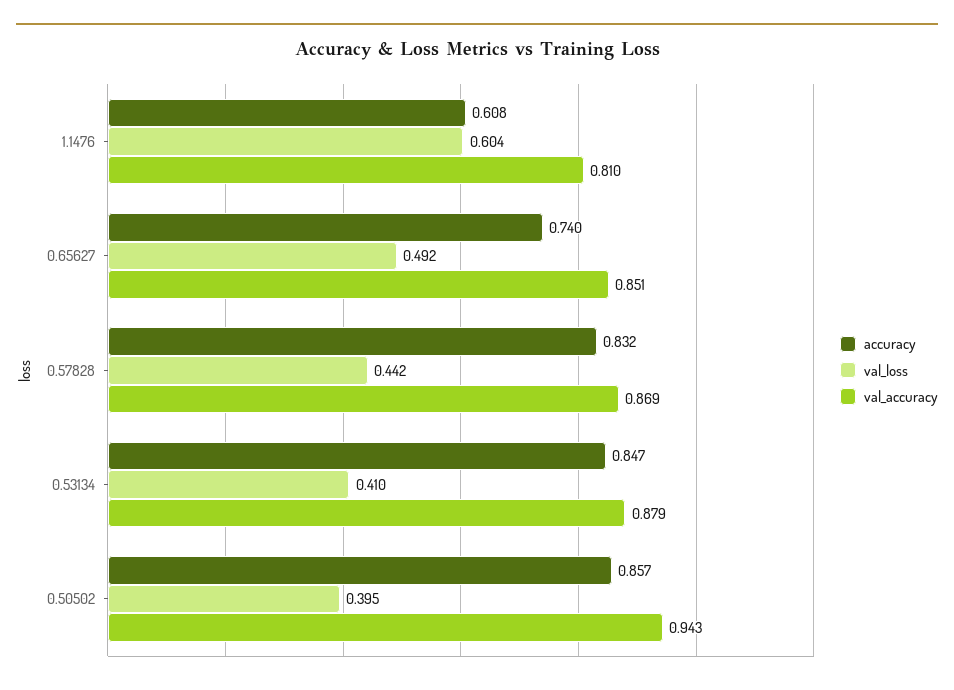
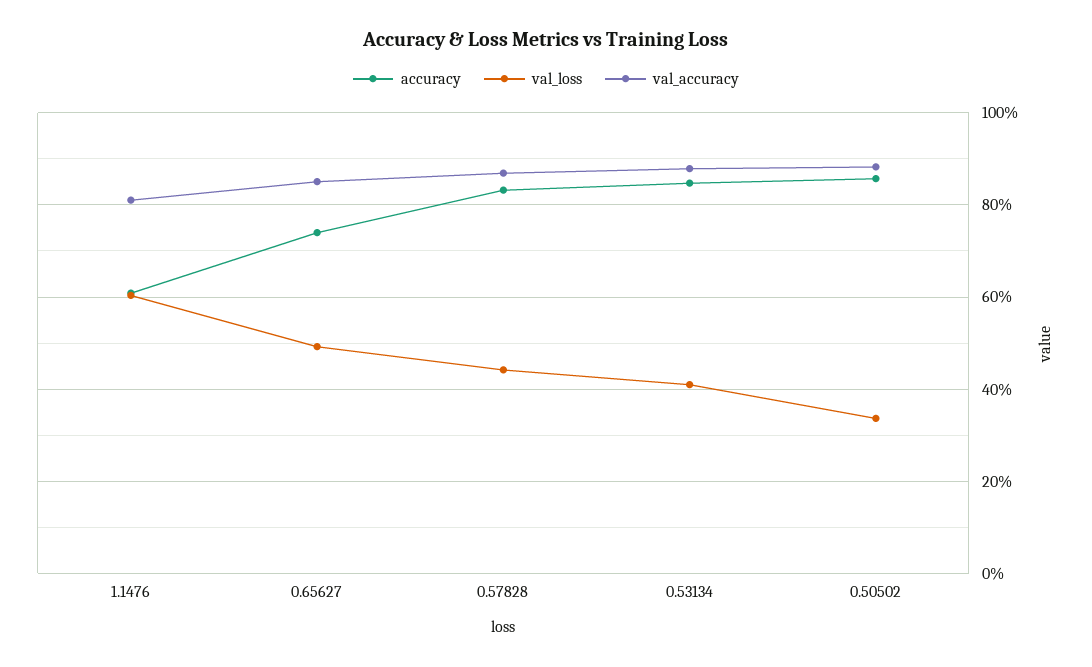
val_loss, 0.50502: 0.395 -> 0.34
val_accuracy, 0.50502: 0.943 -> 0.88

